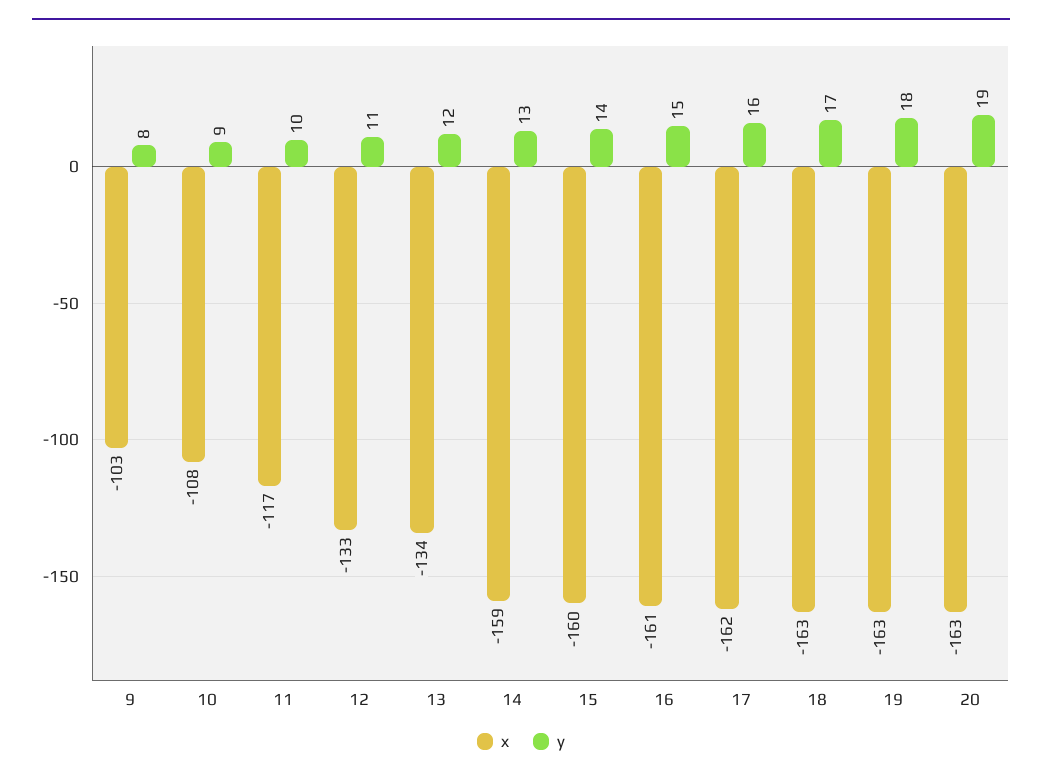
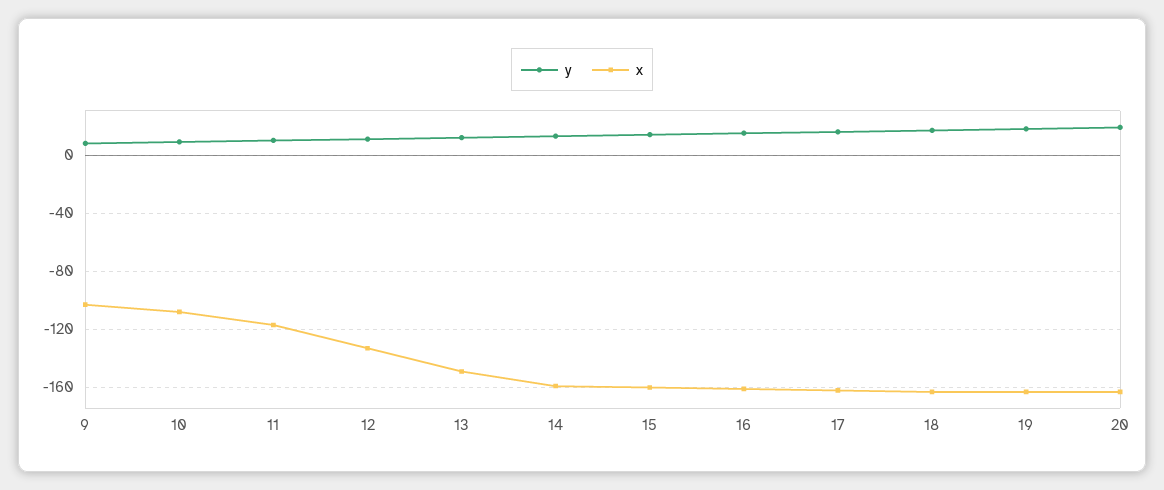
x, 13: -134 -> -150

